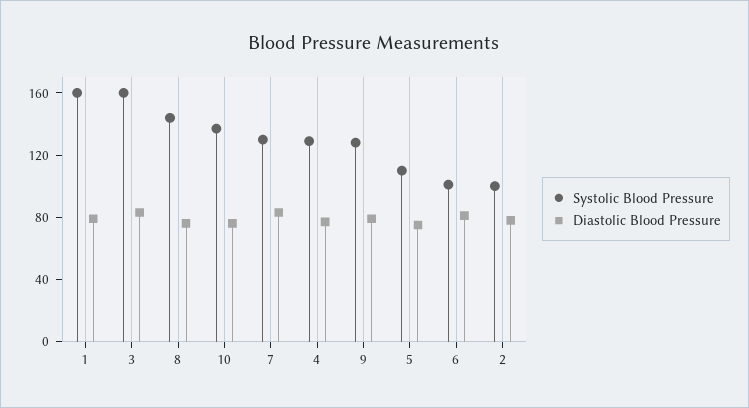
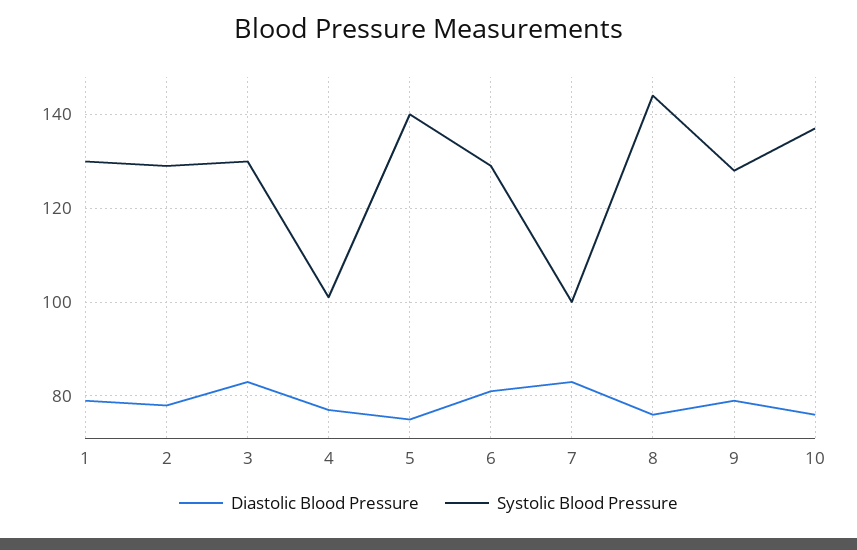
Systolic Blood Pressure, 1: 160 -> 130
Systolic Blood Pressure, 3: 160 -> 130
Systolic Blood Pressure, 7: 130 -> 100
Systolic Blood Pressure, 4: 130 -> 100
Systolic Blood Pressure, 5: 110 -> 140
Systolic Blood Pressure, 6: 100 -> 130
Systolic Blood Pressure, 2: 100 -> 130

